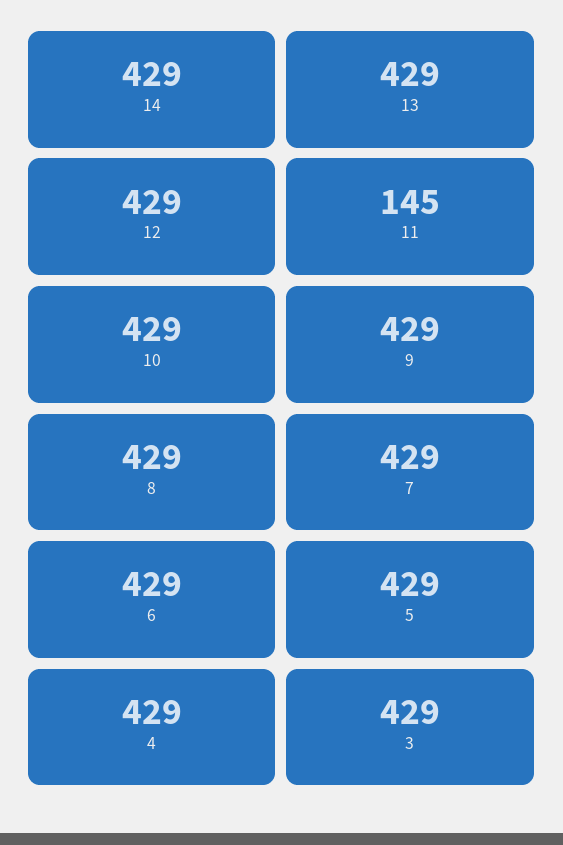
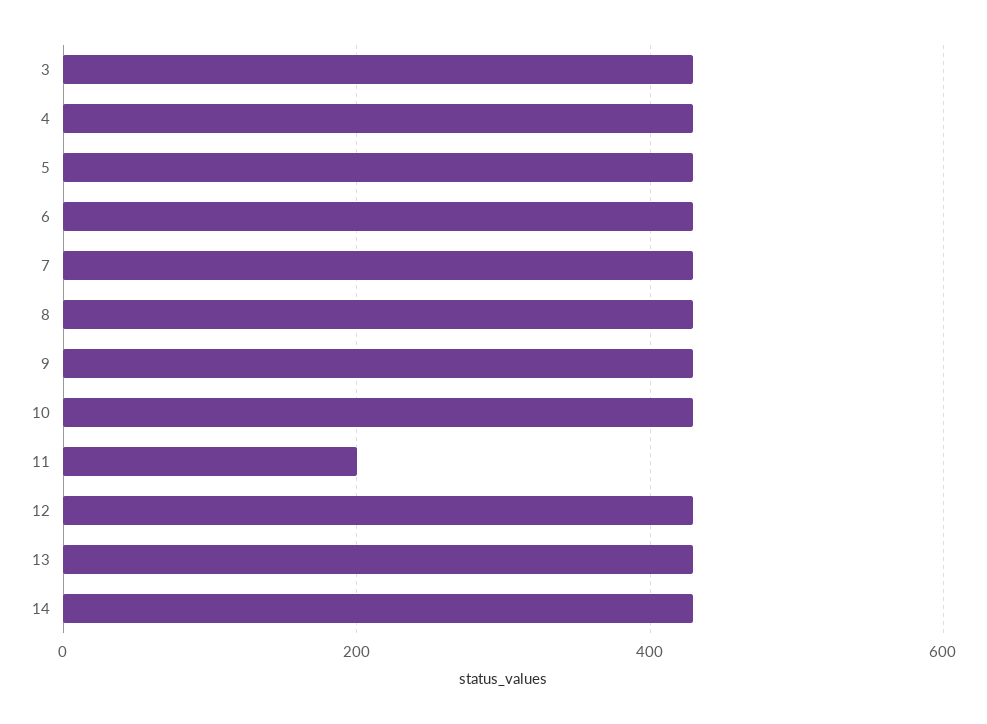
11: 145 -> 200

